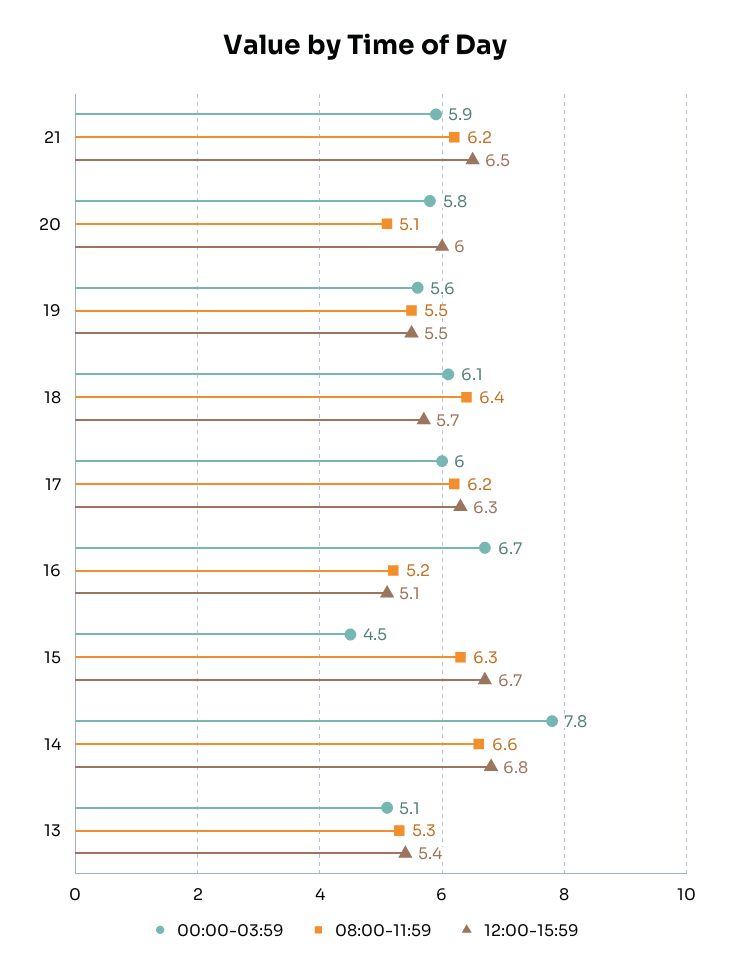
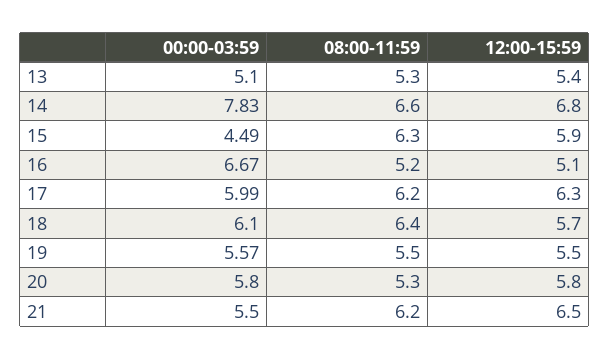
00:00-03:59, 21: 5.9 -> 5.5
08:00-11:59, 20: 5.1 -> 5.3
12:00-15:59, 20: 6 -> 5.8
12:00-15:59, 15: 6.7 -> 5.9

